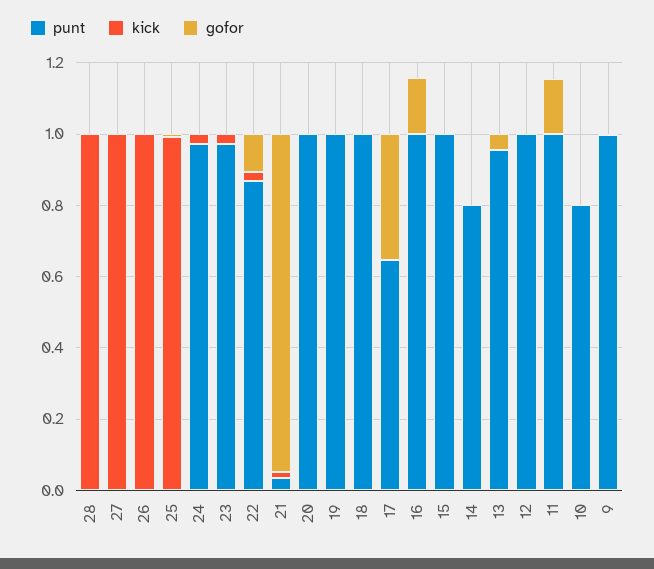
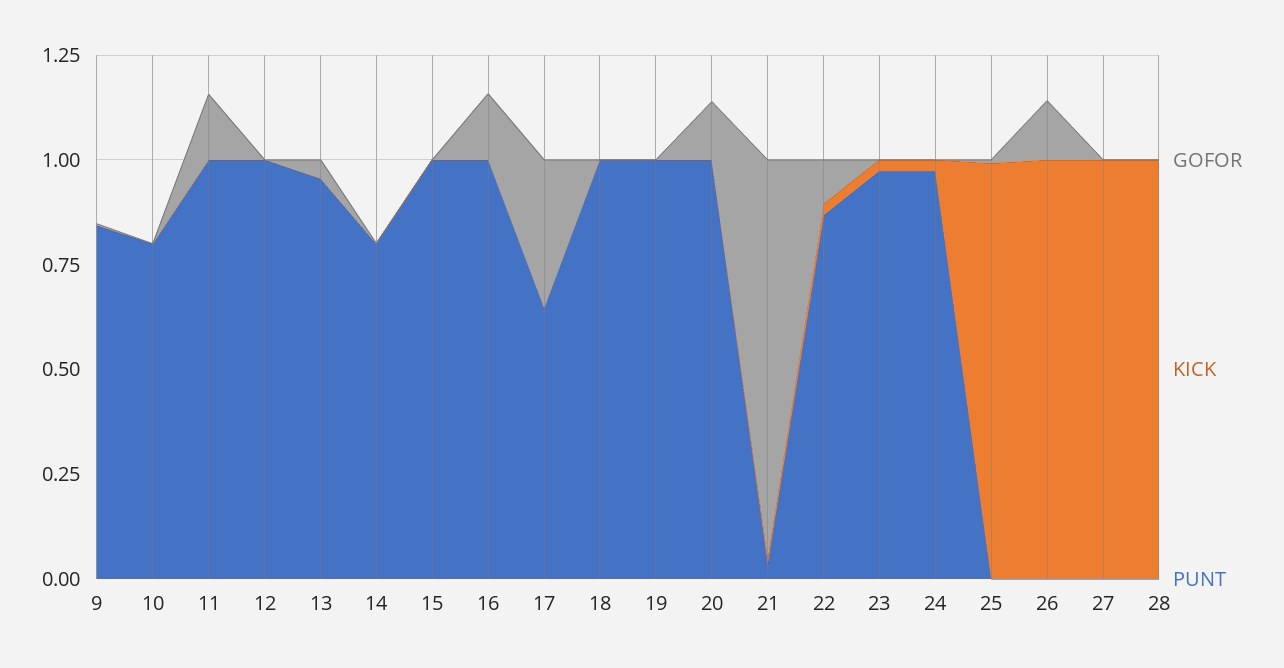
gofor, 26: 0 -> 0.15
gofor, 20: 0 -> 0.15
punt, 9: 1 -> 0.85

